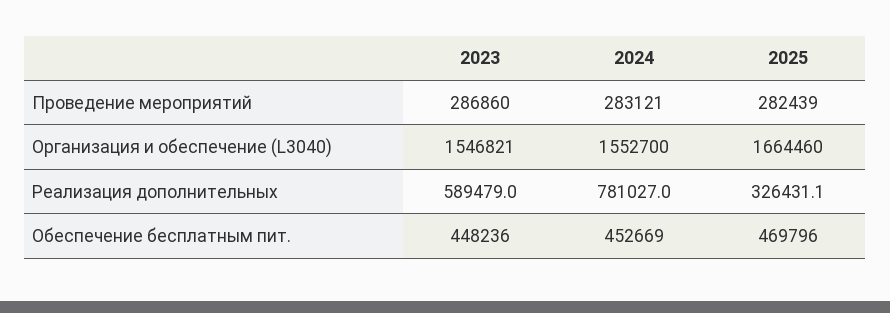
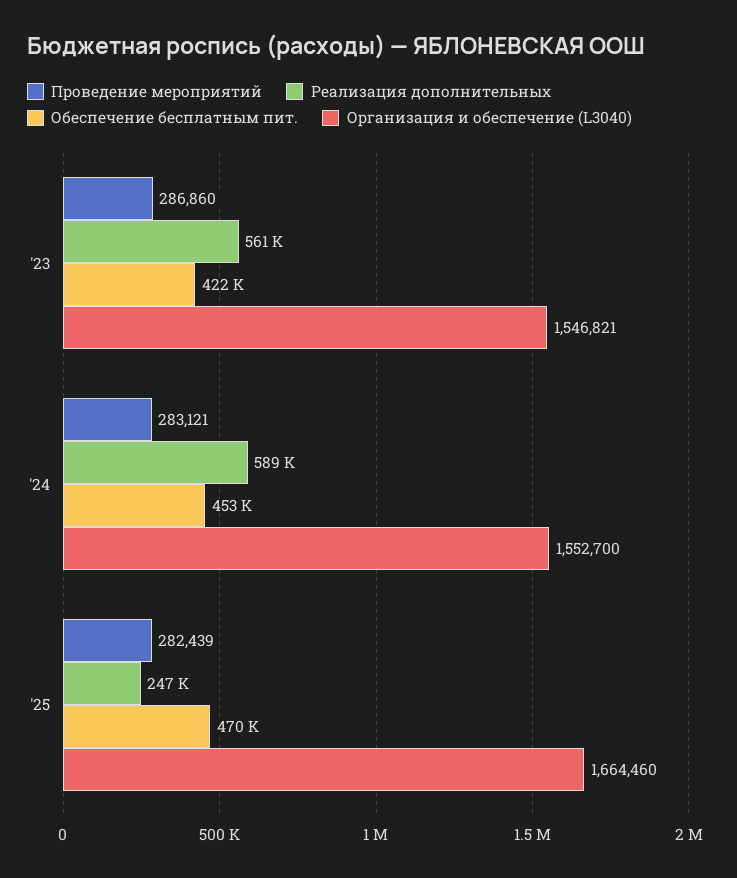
Реализация дополнительных, 2023: 589479 -> 561000
Реализация дополнительных, 2024: 781027 -> 589000
Реализация дополнительных, 2025: 326431.1 -> 247000
Обеспечение бесплатным пит., 2023: 448236 -> 422000

